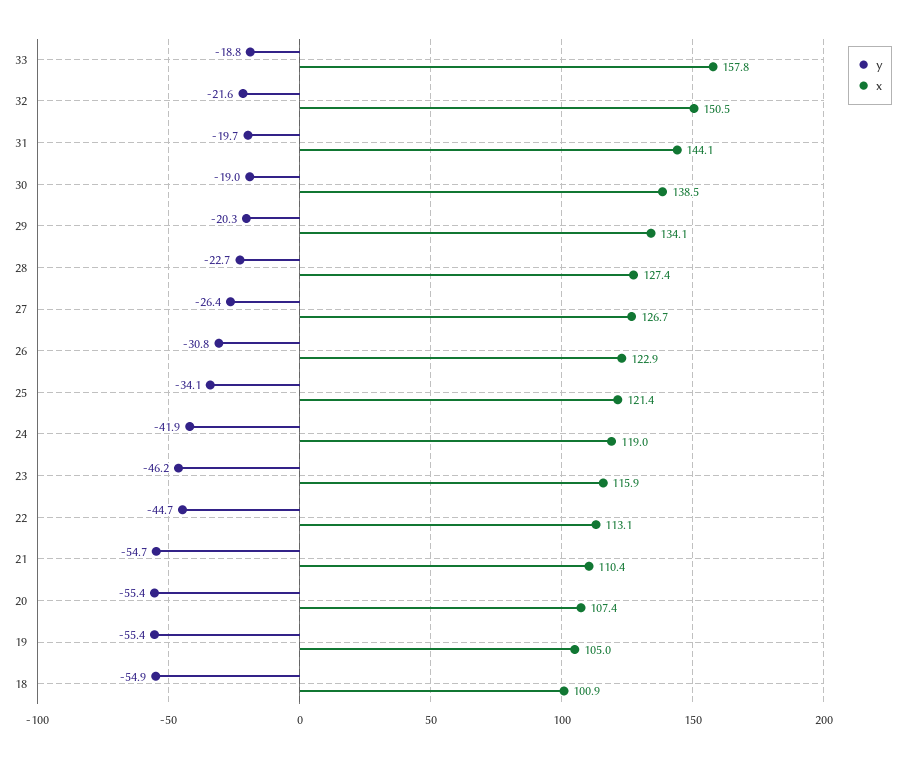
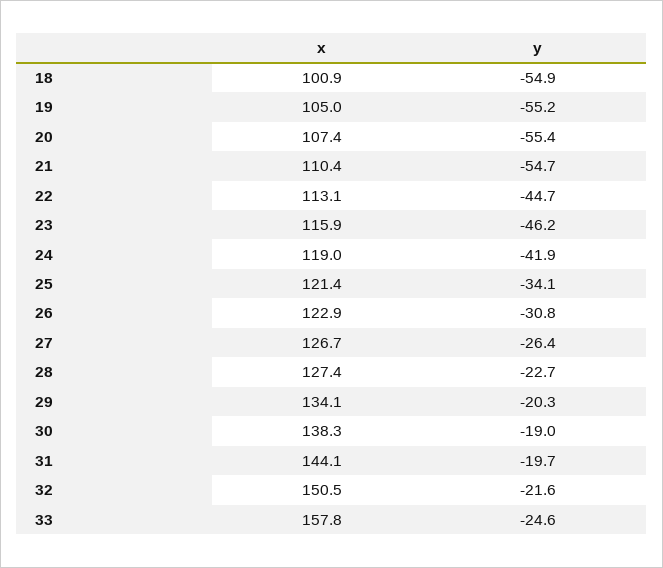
y, 33: -18.8 -> -24.6
x, 30: 138.5 -> 138.3
y, 19: -55.4 -> -55.2

